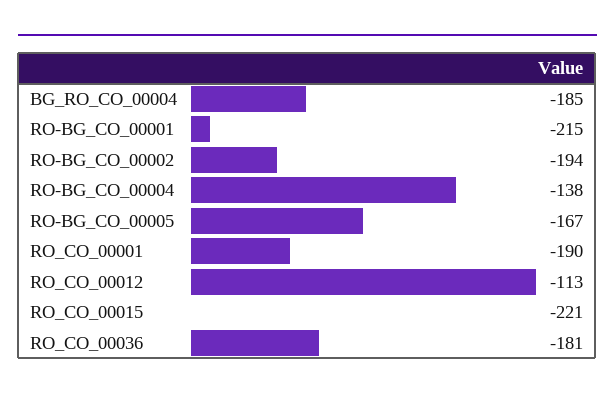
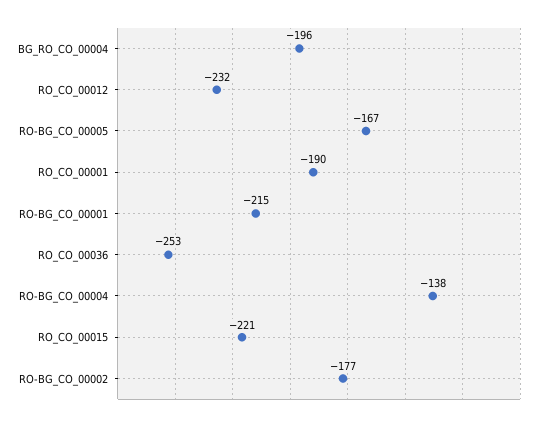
BG_RO_CO_00004: -185 -> -196
RO-BG_CO_00002: -194 -> -177
RO_CO_00012: -113 -> -232
RO_CO_00036: -181 -> -253

